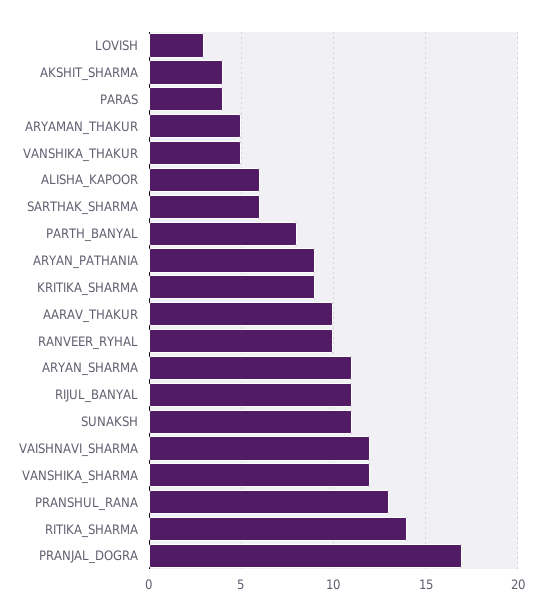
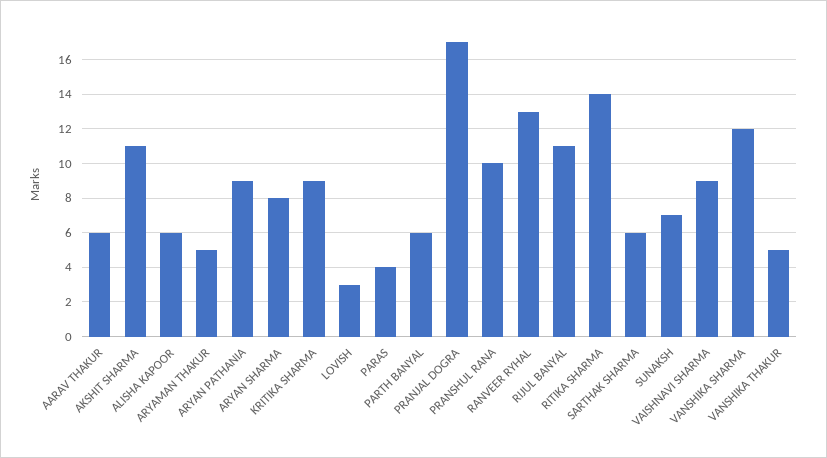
AKSHIT_SHARMA: 4 -> 11
PARTH_BANYAL: 8 -> 6
AARAV_THAKUR: 10 -> 6
RANVEER_RYHAL: 10 -> 13
ARYAN_SHARMA: 11 -> 8
SUNAKSH: 11 -> 7
VAISHNAVI_SHARMA: 12 -> 9
PRANSHUL_RANA: 13 -> 10

